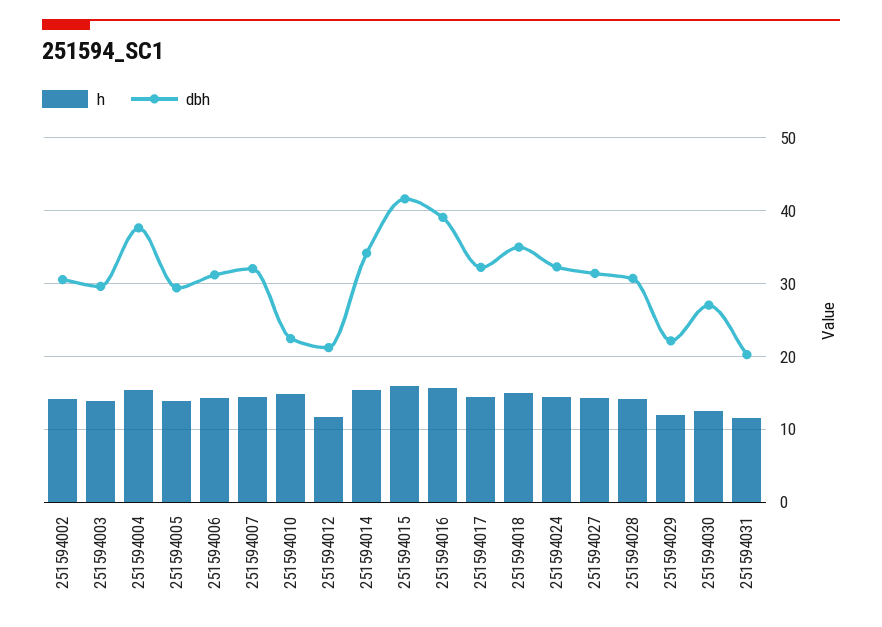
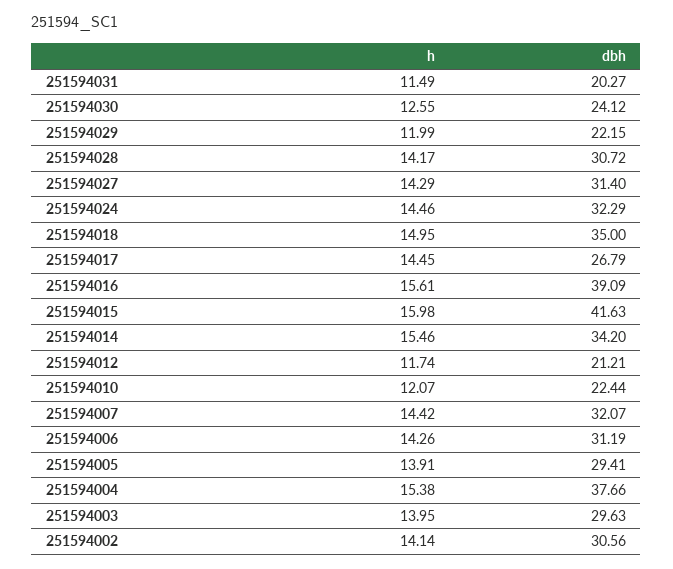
h, 251594010: 15 -> 12.07
dbh, 251594017: 32 -> 26.79
dbh, 251594030: 27 -> 24.12

